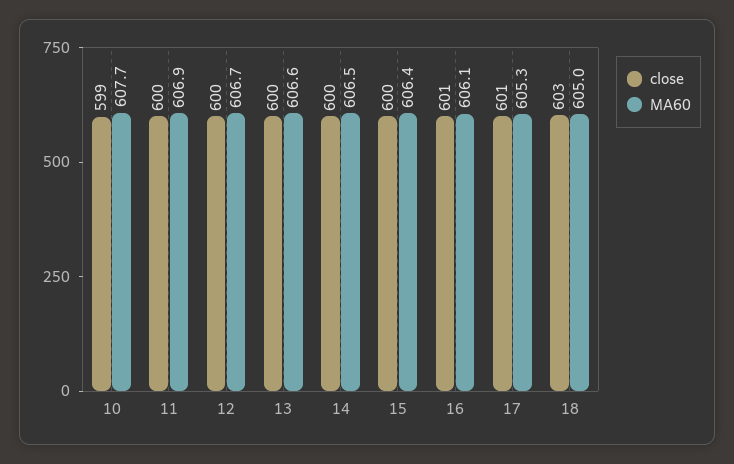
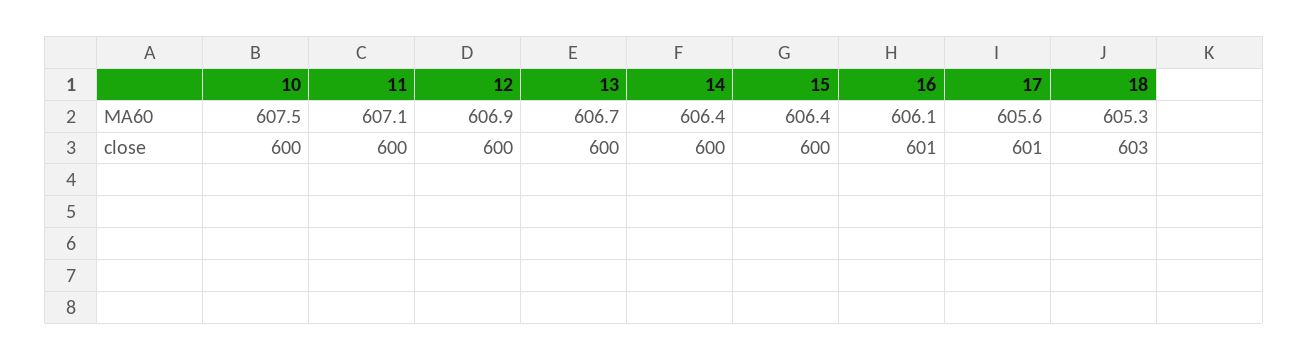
close, 10: 599 -> 600
MA60, 10: 607.7 -> 607.5
MA60, 11: 606.9 -> 607.1
MA60, 12: 606.7 -> 606.9
MA60, 13: 606.6 -> 606.7
MA60, 14: 606.5 -> 606.4
MA60, 17: 605.3 -> 605.6
MA60, 18: 605 -> 605.3

